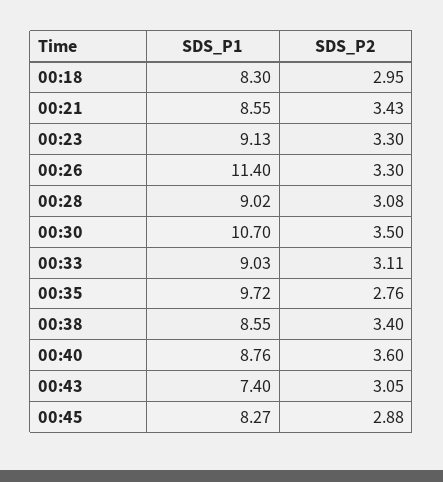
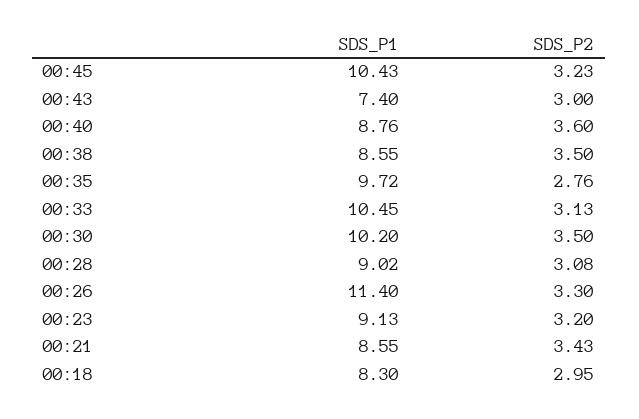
SDS_P2, 00:23: 3.3 -> 3.2
SDS_P1, 00:30: 10.7 -> 10.2
SDS_P1, 00:33: 9.03 -> 10.45
SDS_P2, 00:33: 3.11 -> 3.13
SDS_P2, 00:38: 3.4 -> 3.5
SDS_P2, 00:43: 3.05 -> 3
SDS_P1, 00:45: 8.27 -> 10.43
SDS_P2, 00:45: 2.88 -> 3.23

